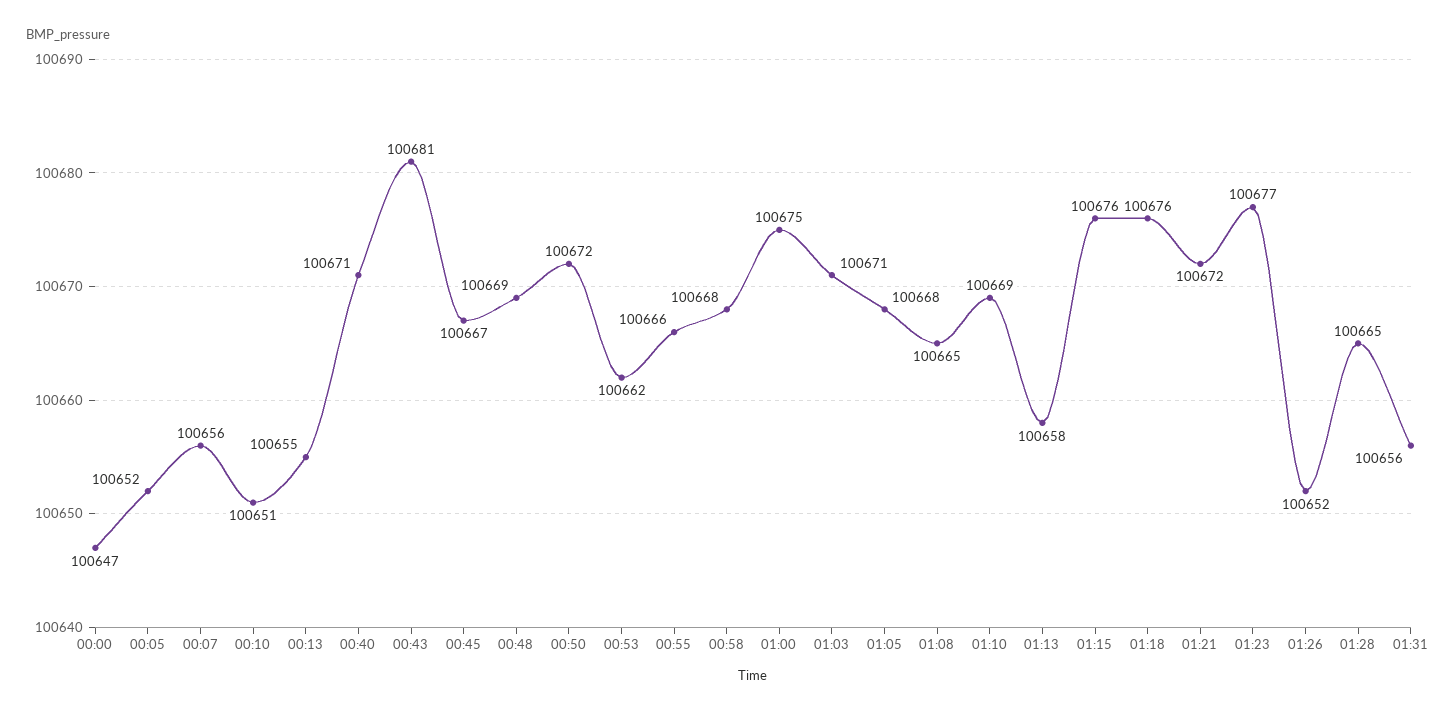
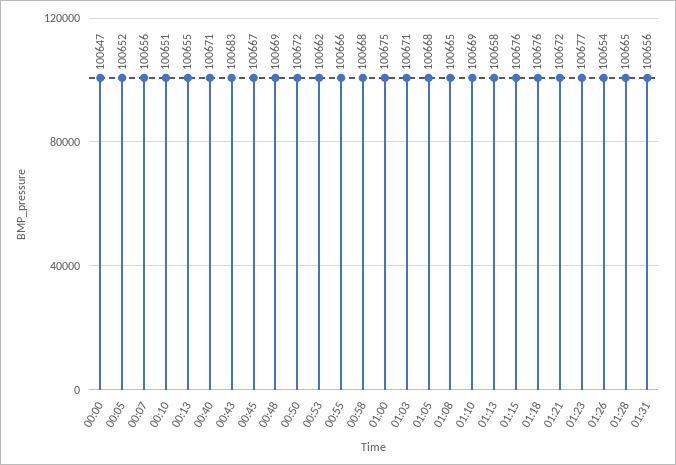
00:43: 100681 -> 100683
01:26: 100652 -> 100654

